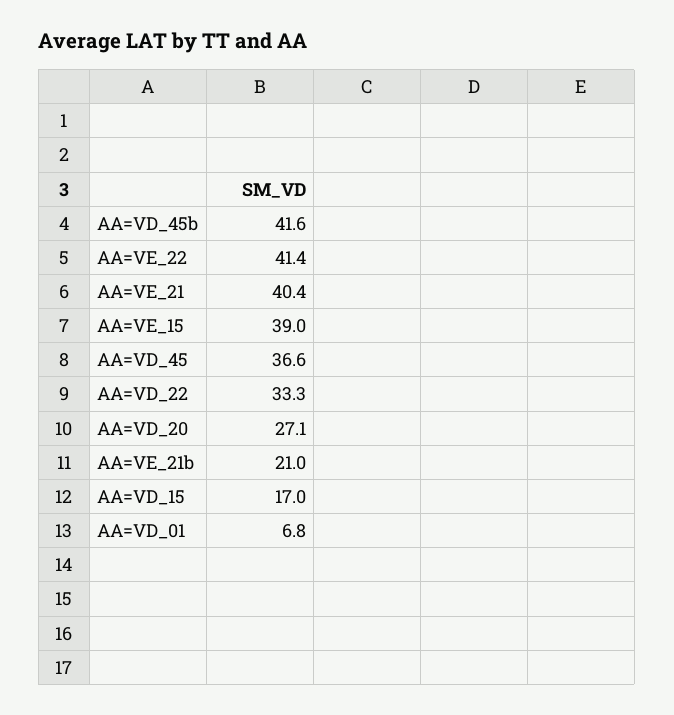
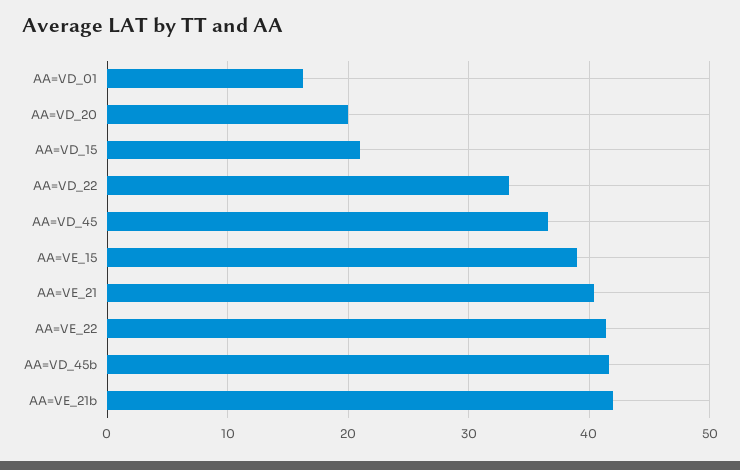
AA=VD_20: 27.1 -> 20
AA=VE_21b: 21 -> 42
AA=VD_15: 17 -> 21
AA=VD_01: 6.8 -> 16

